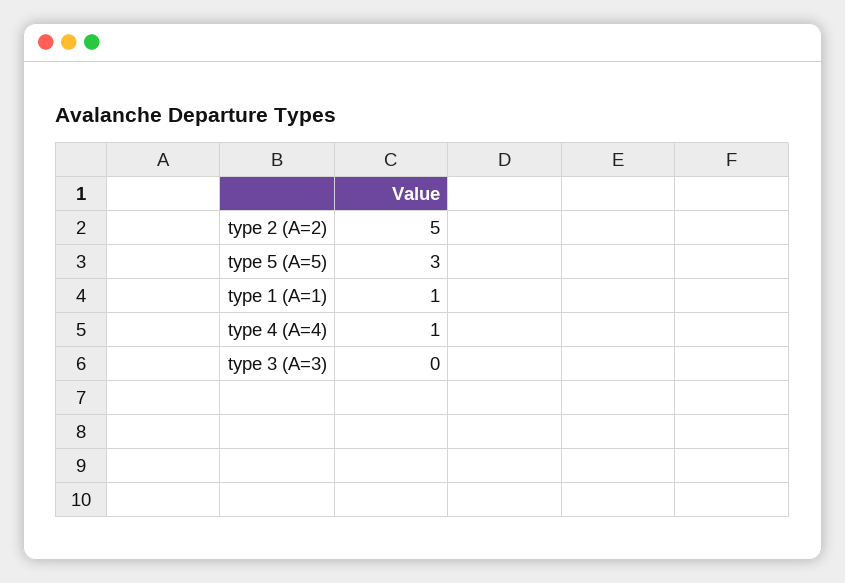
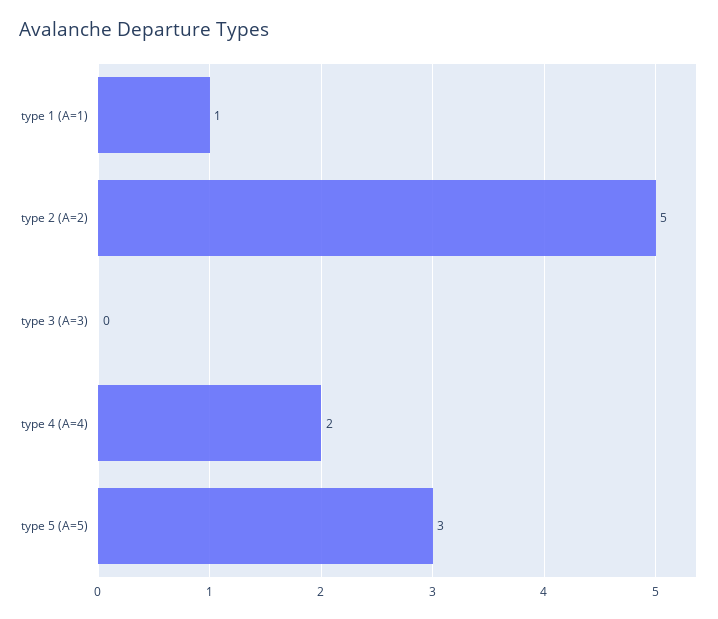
type 4 (A=4): 1 -> 2

